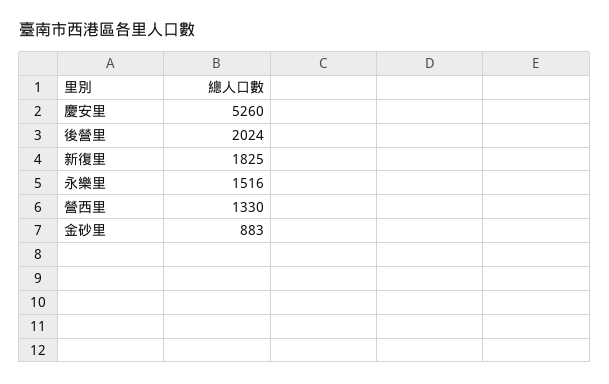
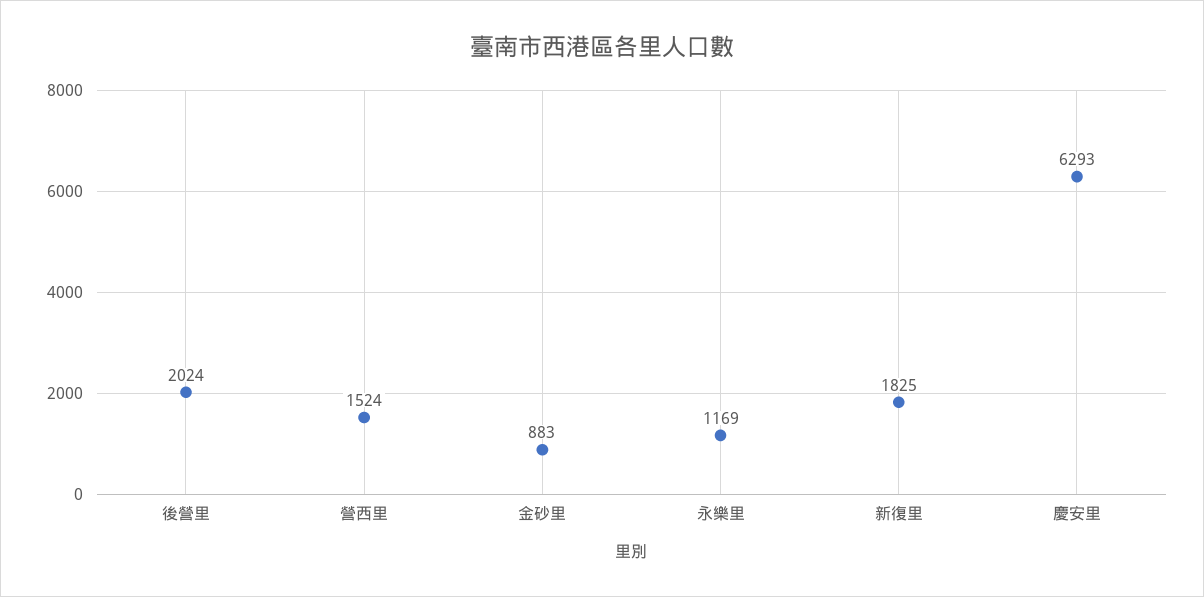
慶安里: 5260 -> 6293
永樂里: 1516 -> 1169
營西里: 1330 -> 1524

